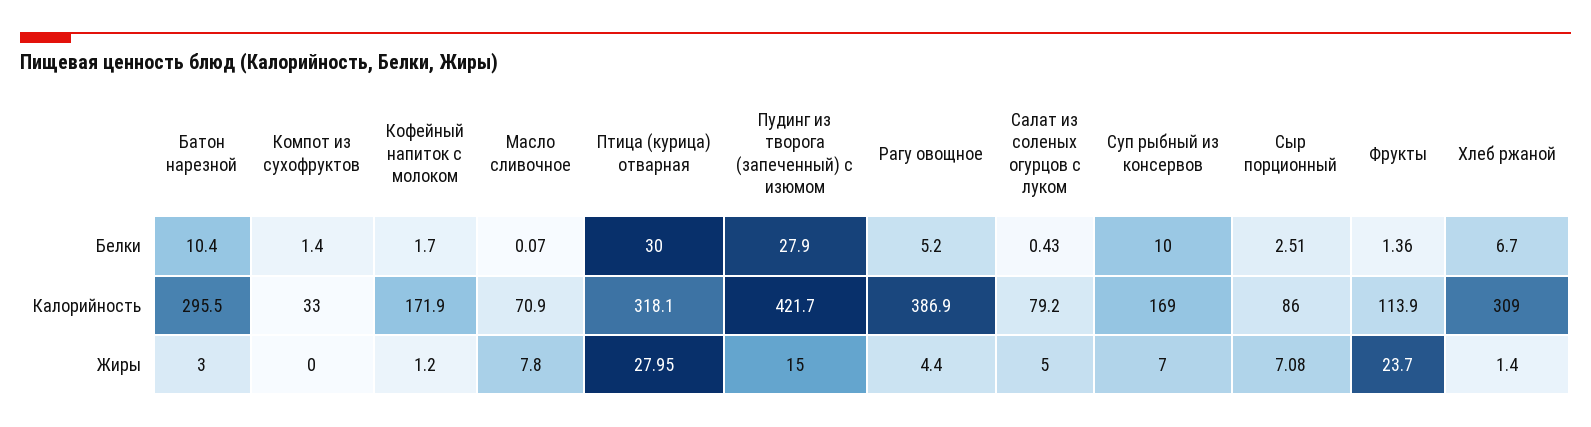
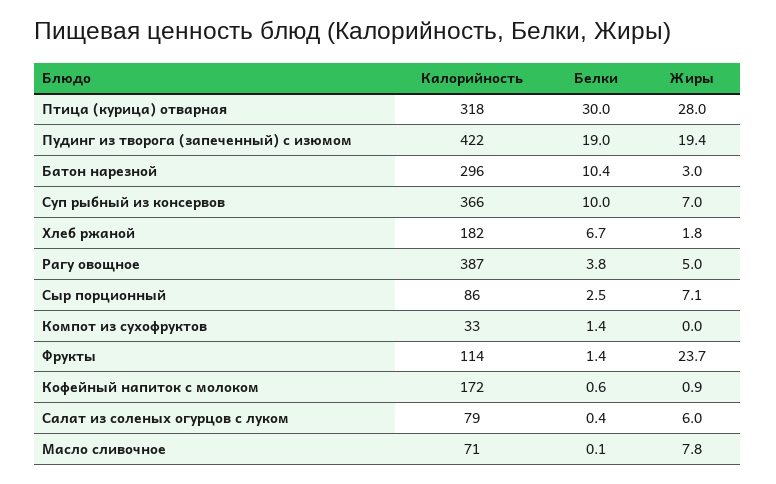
Кофейный напиток с молоком, Белки: 1.7 -> 0.6
Пудинг из творога (запеченный) с изюмом, Белки: 27.9 -> 19
Рагу овощное, Белки: 5.2 -> 3.8
Суп рыбный из консервов, Калорийность: 169 -> 366
Хлеб ржаной, Калорийность: 309 -> 182
Кофейный напиток с молоком, Жиры: 1.2 -> 0.9
Пудинг из творога (запеченный) с изюмом, Жиры: 15 -> 19.4
Рагу овощное, Жиры: 4.4 -> 5
Салат из соленых огурцов с луком, Жиры: 5 -> 6
Хлеб ржаной, Жиры: 1.4 -> 1.8

